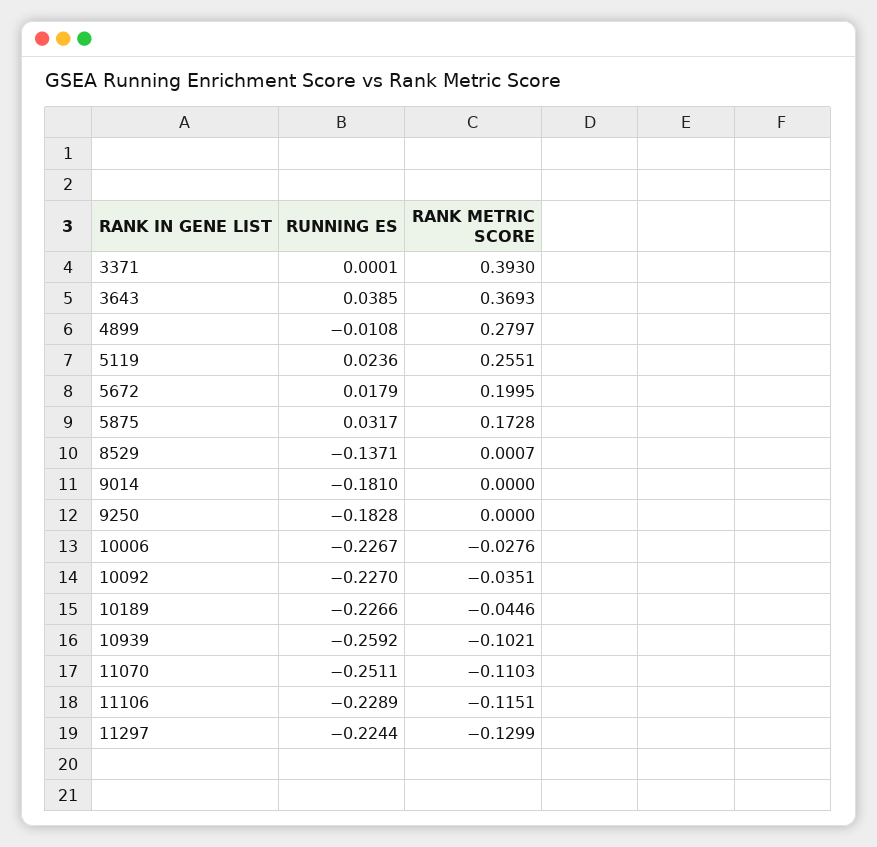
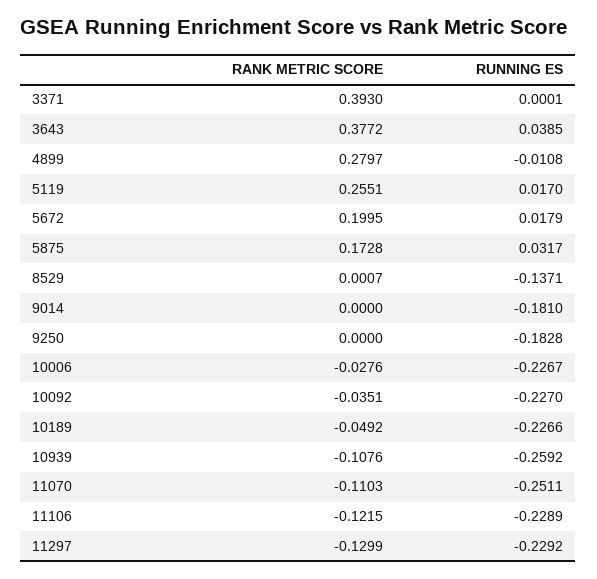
RANK METRIC SCORE, 3643: 0.3693 -> 0.3772
RUNNING ES, 5119: 0.0236 -> 0.017
RANK METRIC SCORE, 10189: -0.0446 -> -0.0492
RANK METRIC SCORE, 10939: -0.1021 -> -0.1076
RANK METRIC SCORE, 11106: -0.1151 -> -0.1215
RUNNING ES, 11297: -0.2244 -> -0.2292

